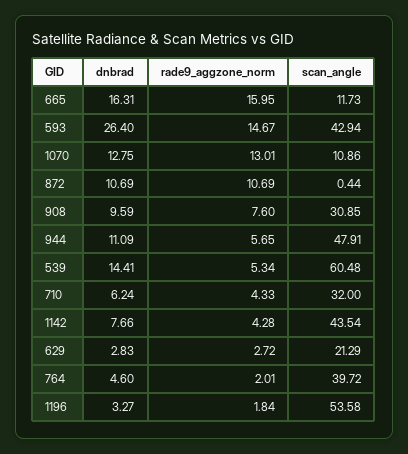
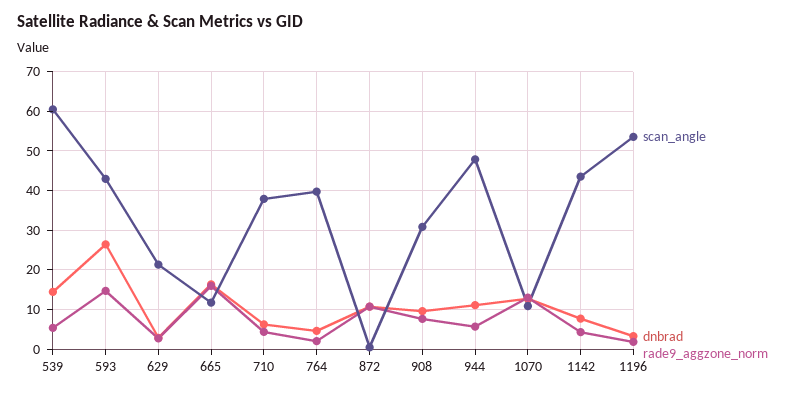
scan_angle, 710: 32 -> 38

